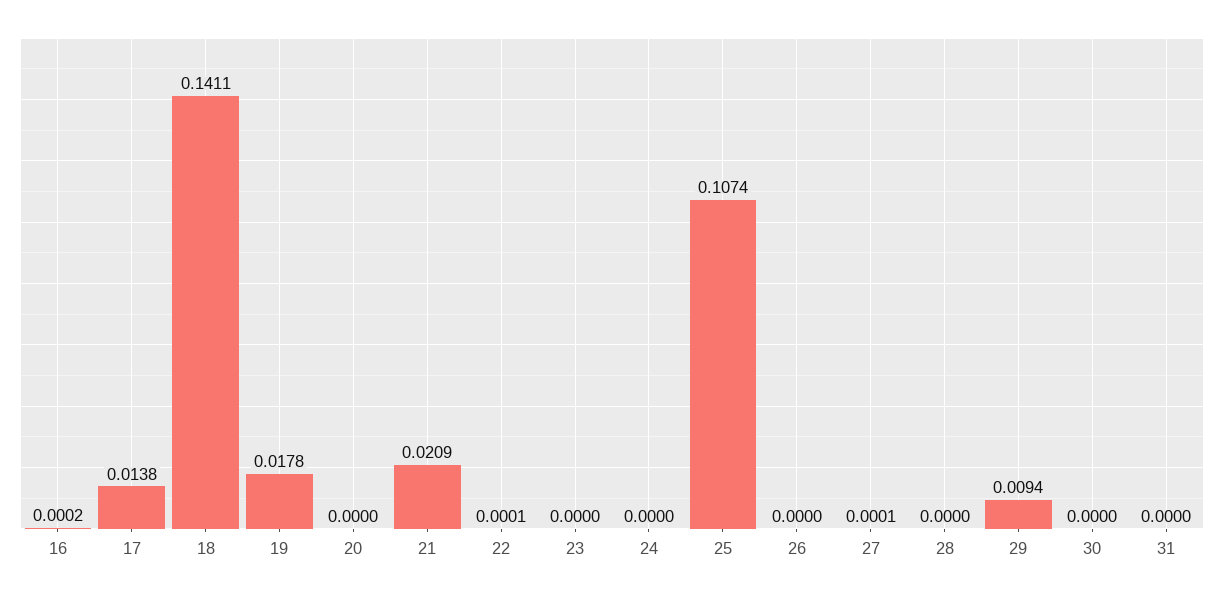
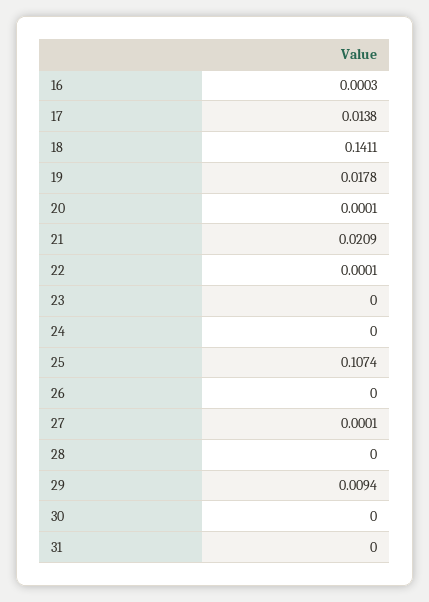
16: 0.0002 -> 0.0003
20: 0 -> 0.0001

